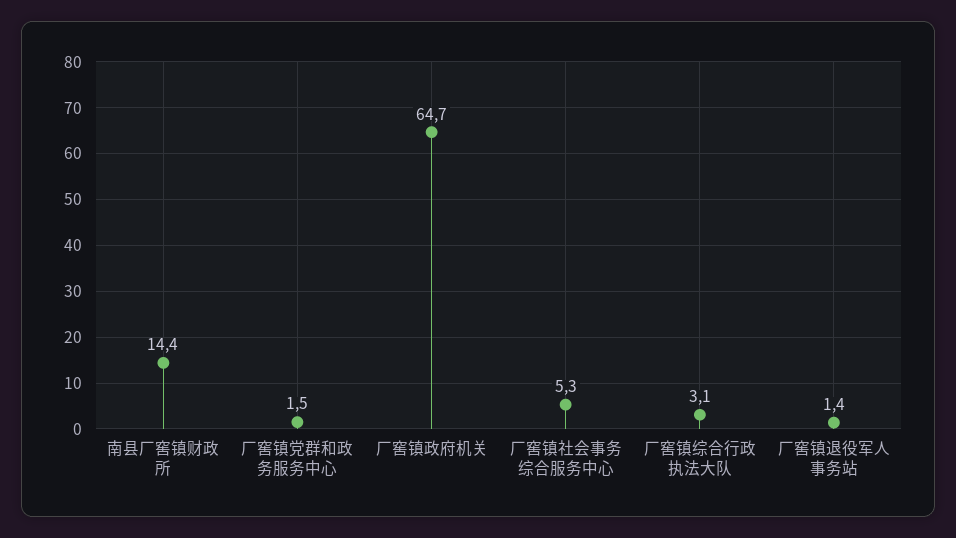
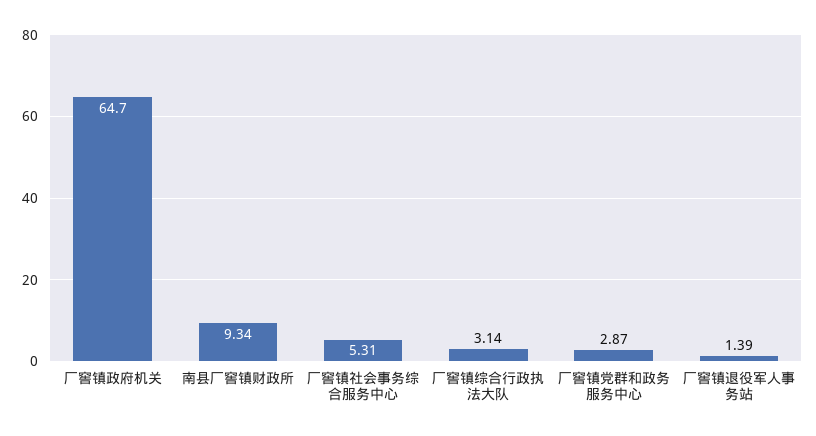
南县厂窖镇财政所: 14.4 -> 9.34
厂窖镇党群和政务服务中心: 1.5 -> 2.87

